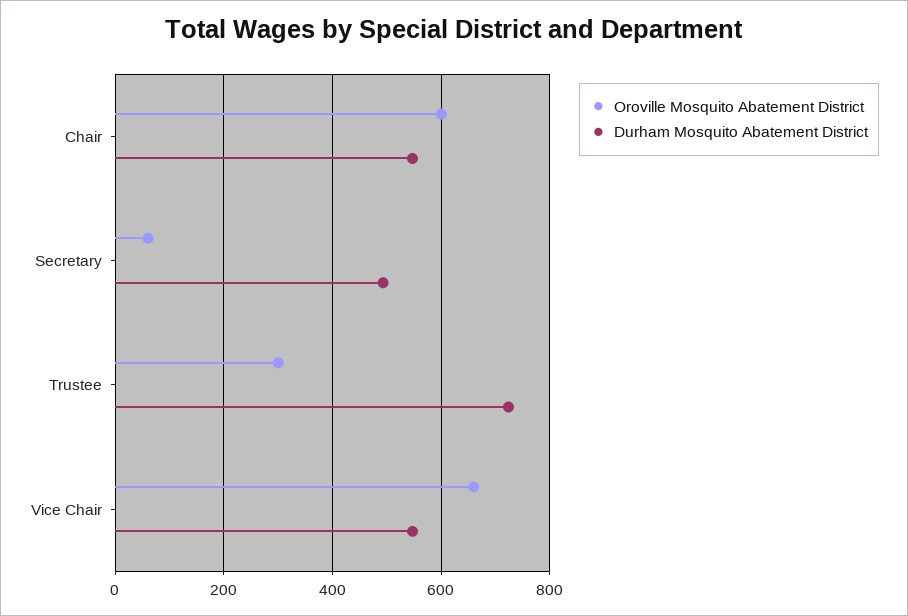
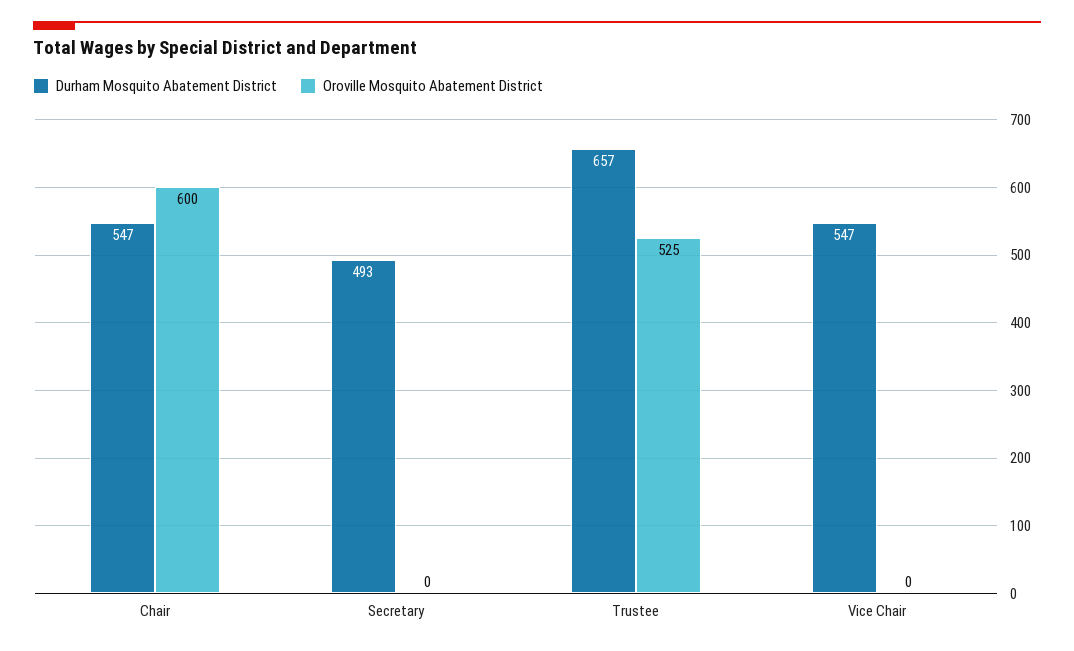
Oroville Mosquito Abatement District, Secretary: 60 -> 0
Oroville Mosquito Abatement District, Trustee: 300 -> 525
Durham Mosquito Abatement District, Trustee: 720 -> 657
Oroville Mosquito Abatement District, Vice Chair: 660 -> 0

